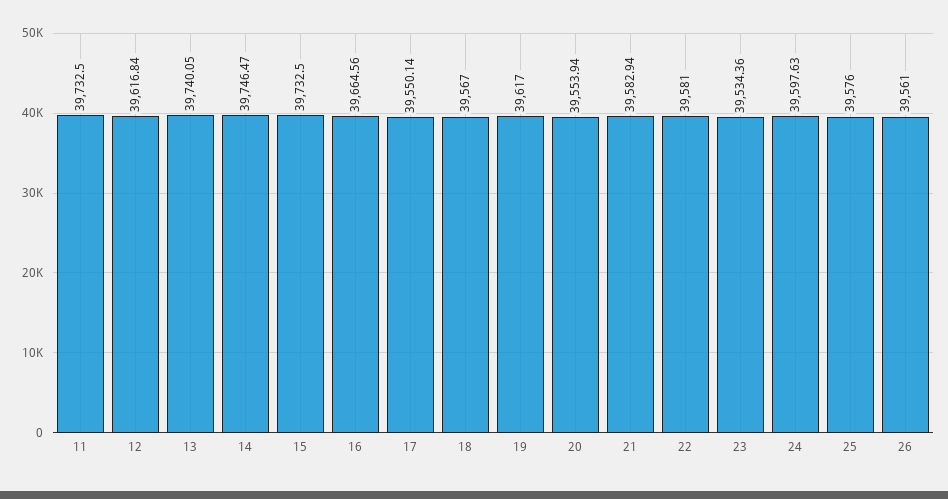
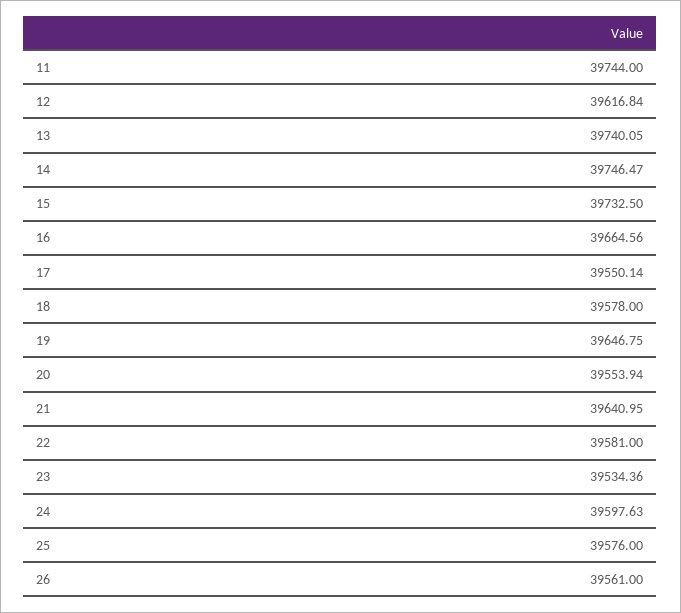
11: 39732.5 -> 39744
18: 39567 -> 39578
19: 39617 -> 39646.75
21: 39582.94 -> 39640.95

